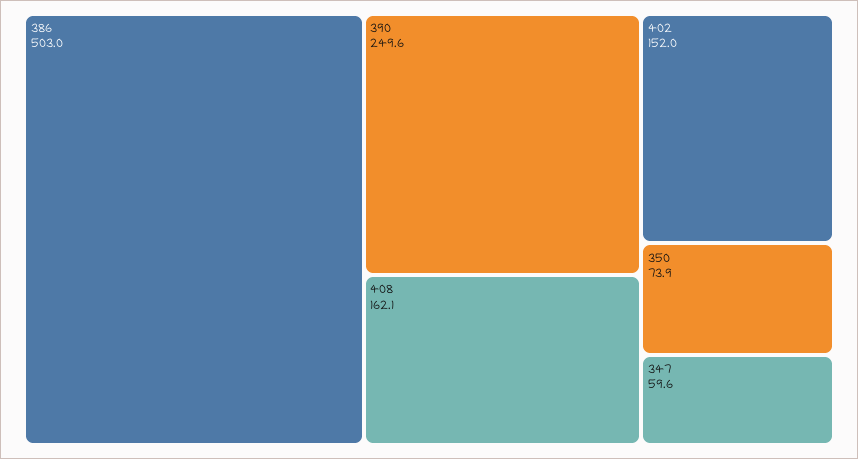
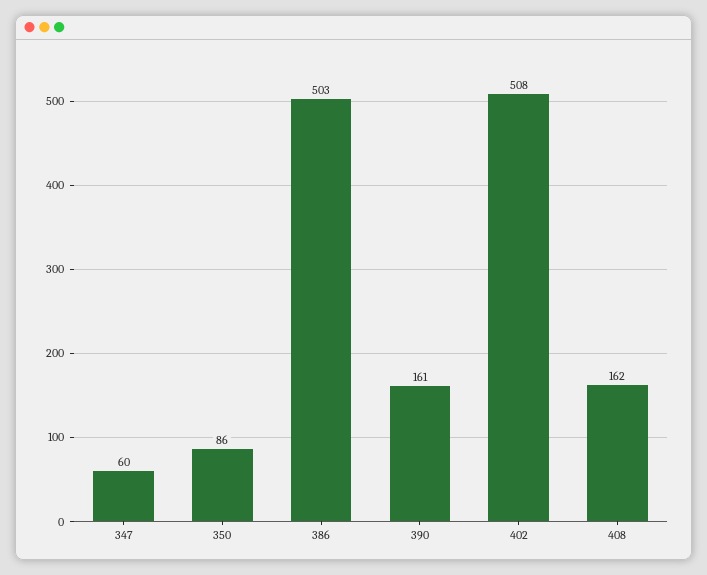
390: 249.6 -> 161
402: 152 -> 508
350: 73.9 -> 86

